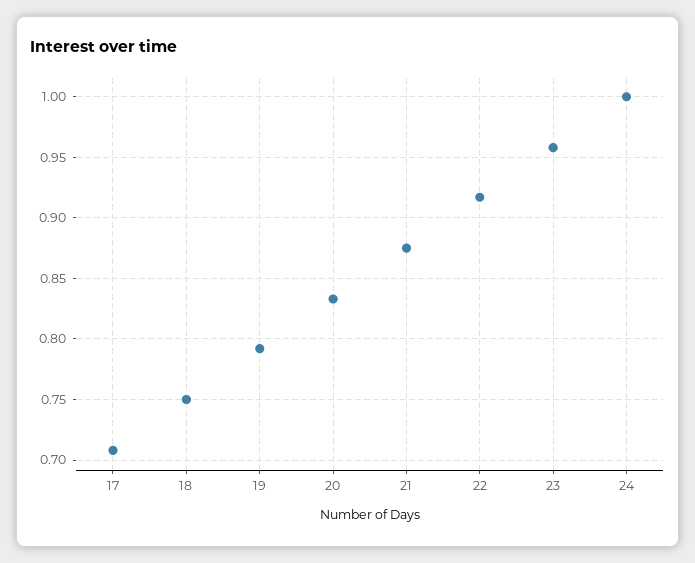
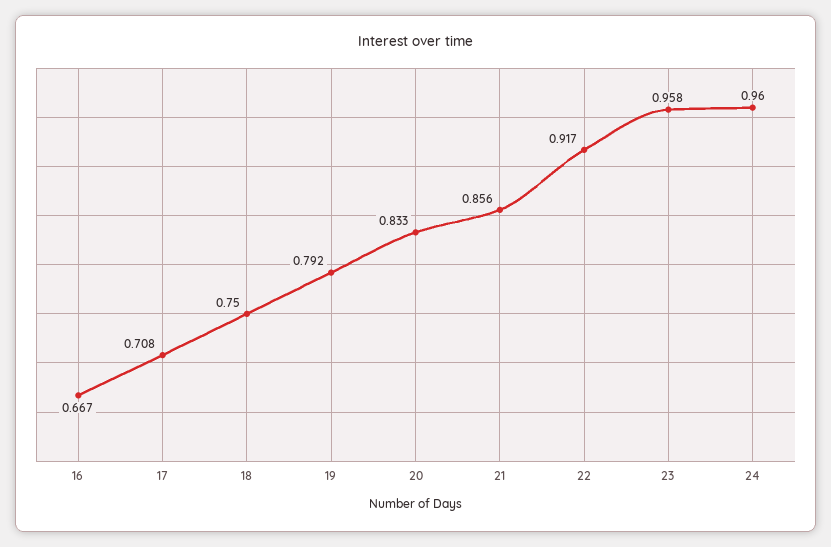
21: 0.875 -> 0.856
24: 1 -> 0.96
16: none -> 0.667

